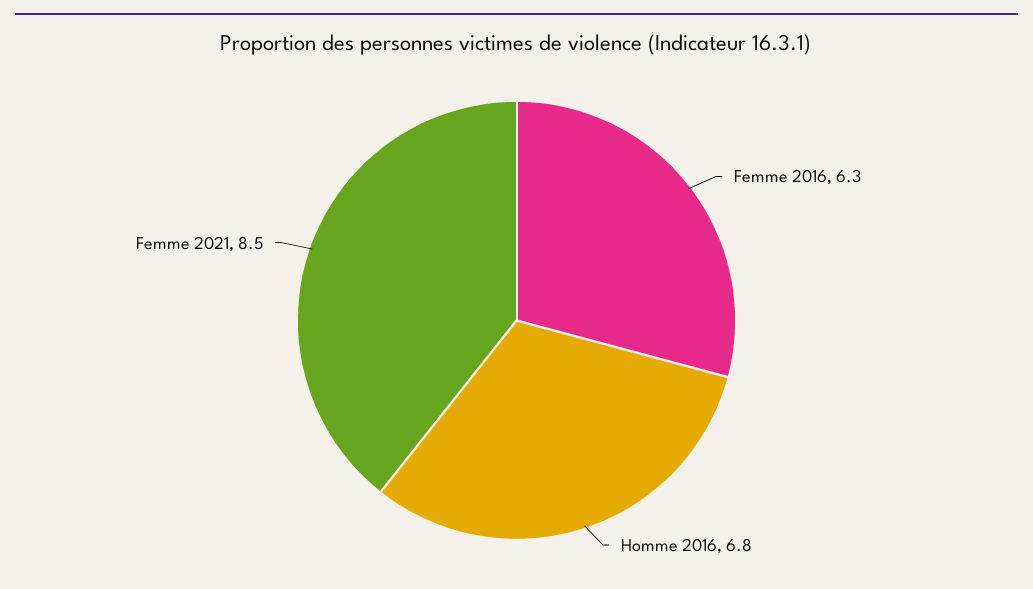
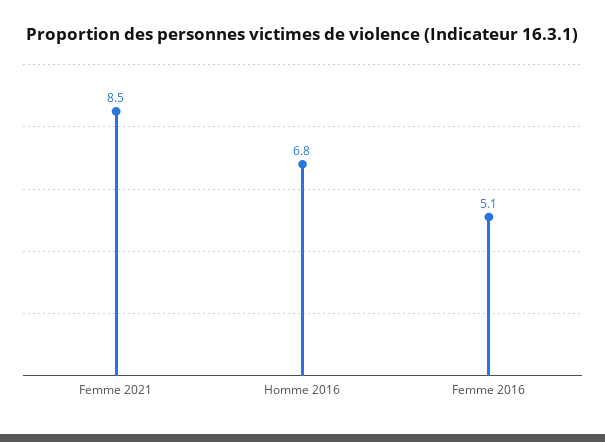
Femme 2016: 6.3 -> 5.1

